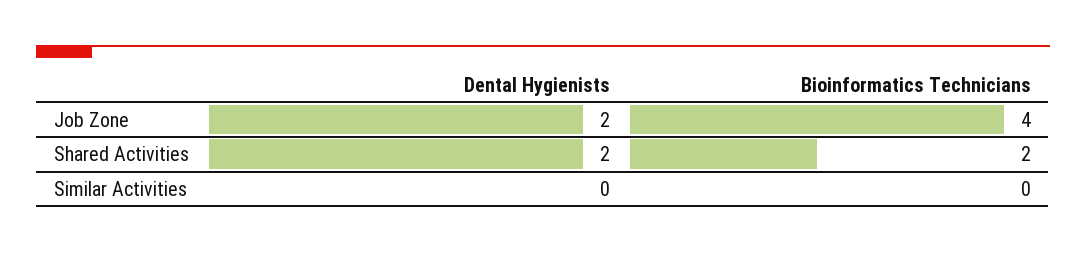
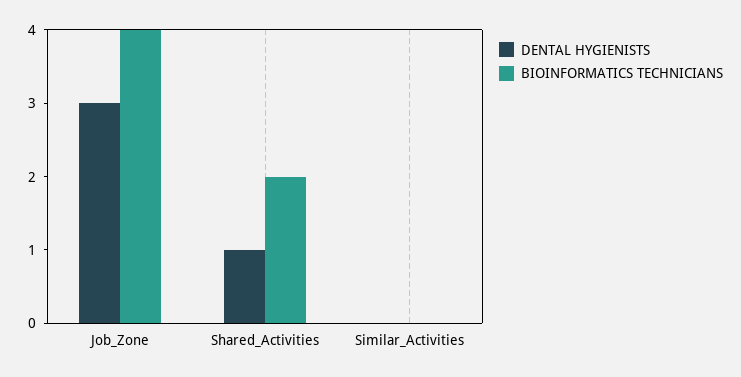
Dental Hygienists, Job Zone: 2 -> 3
Dental Hygienists, Shared Activities: 2 -> 1

